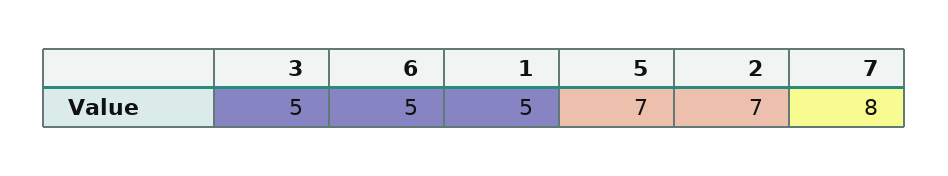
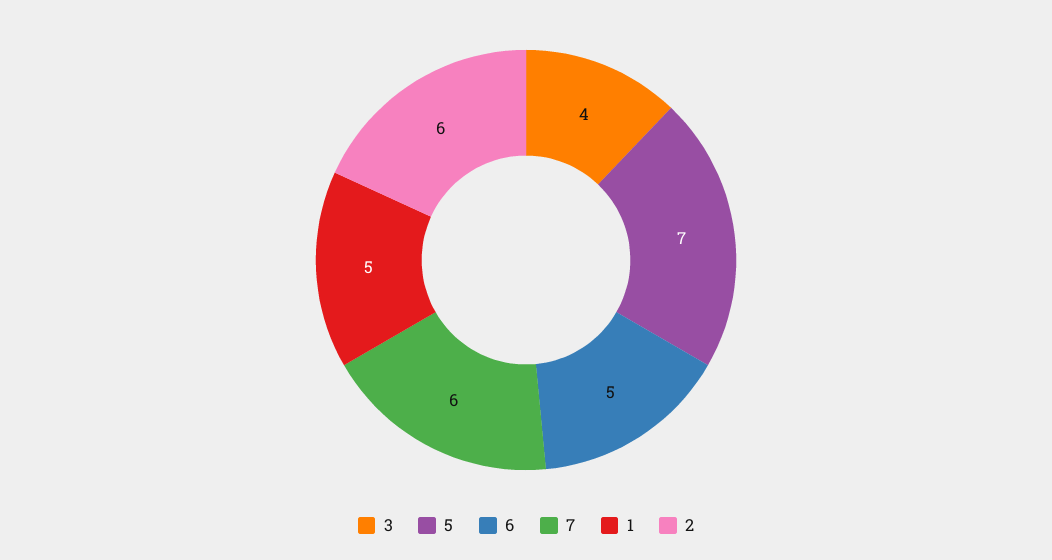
3: 5 -> 4
2: 7 -> 6
7: 8 -> 6

